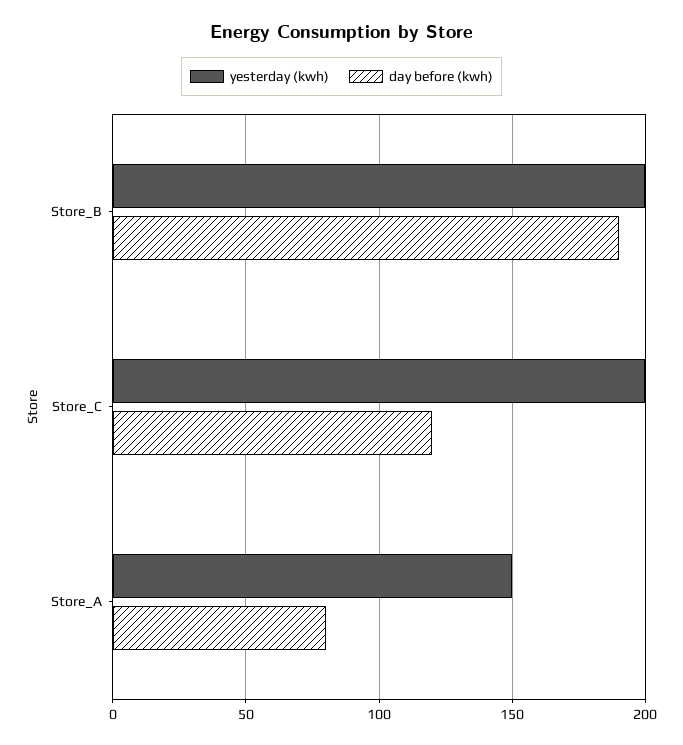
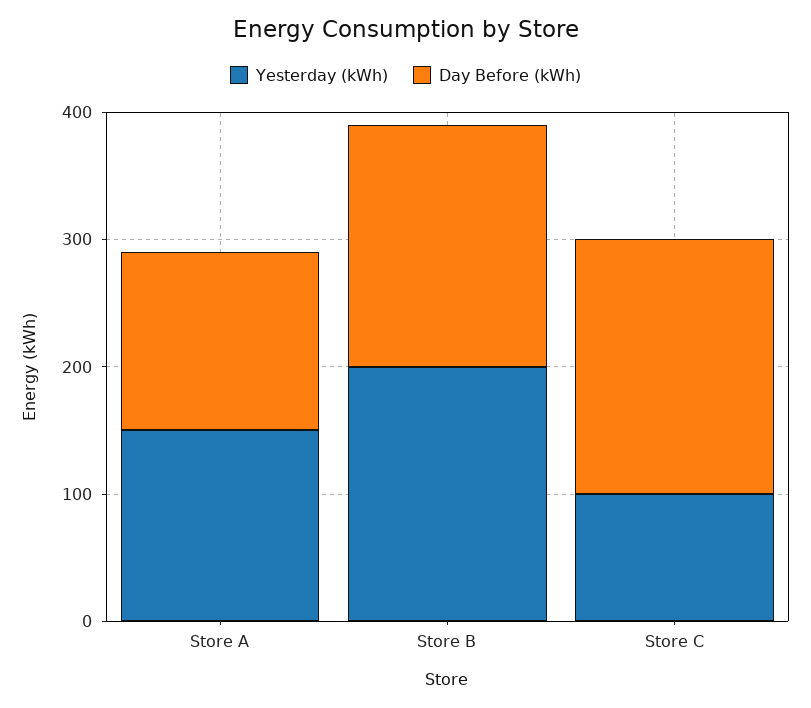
yesterday (kwh), Store_C: 200 -> 100
day before (kwh), Store_C: 120 -> 200
day before (kwh), Store_A: 80 -> 140

